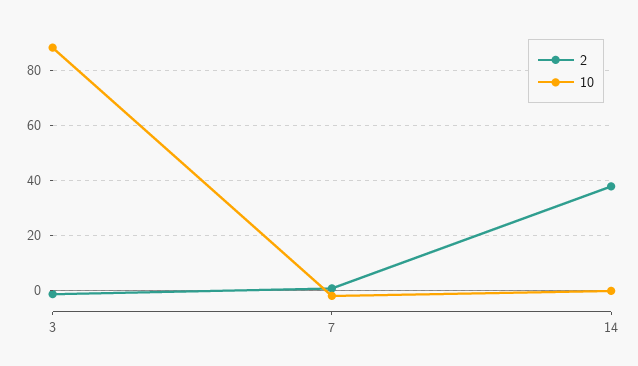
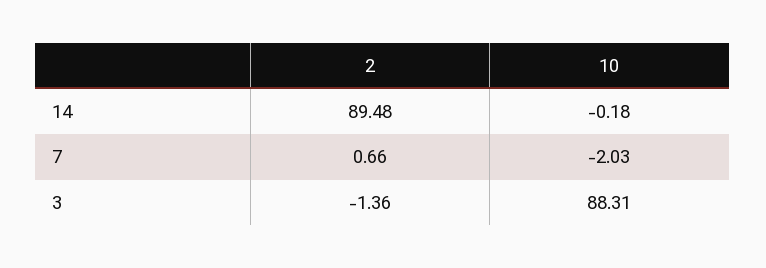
2, 14: 37.5 -> 89.48

